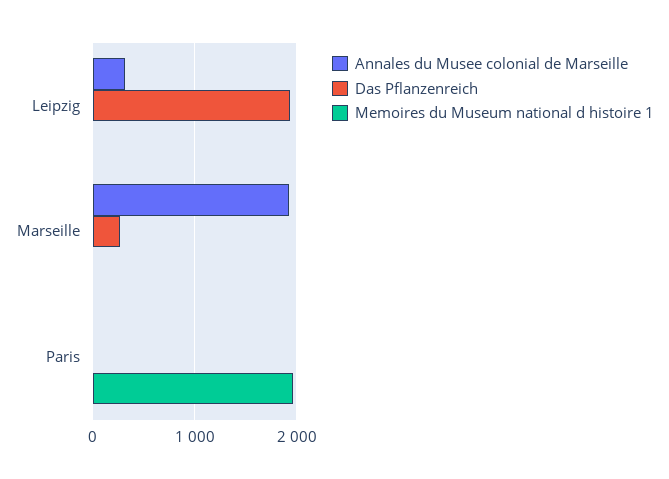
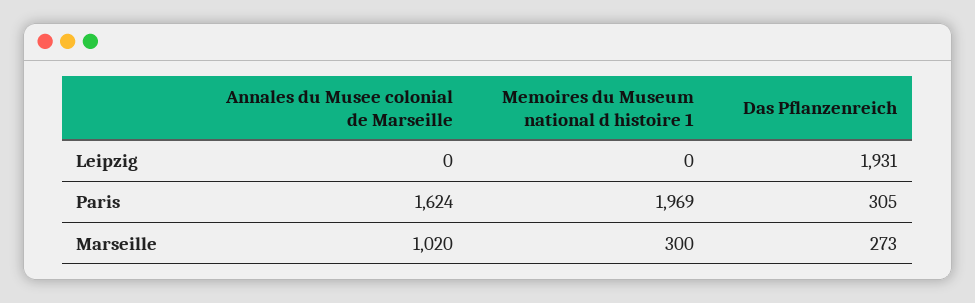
Annales du Musee colonial de Marseille, Leipzig: 300 -> 0
Annales du Musee colonial de Marseille, Marseille: 1900 -> 1020
Memoires du Museum national d histoire 1, Marseille: 0 -> 300
Annales du Musee colonial de Marseille, Paris: 0 -> 1624
Das Pflanzenreich, Paris: 0 -> 305

